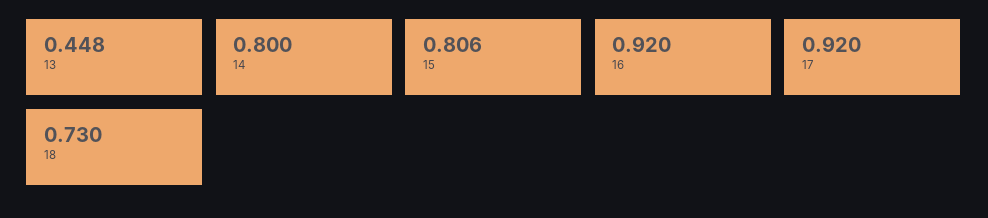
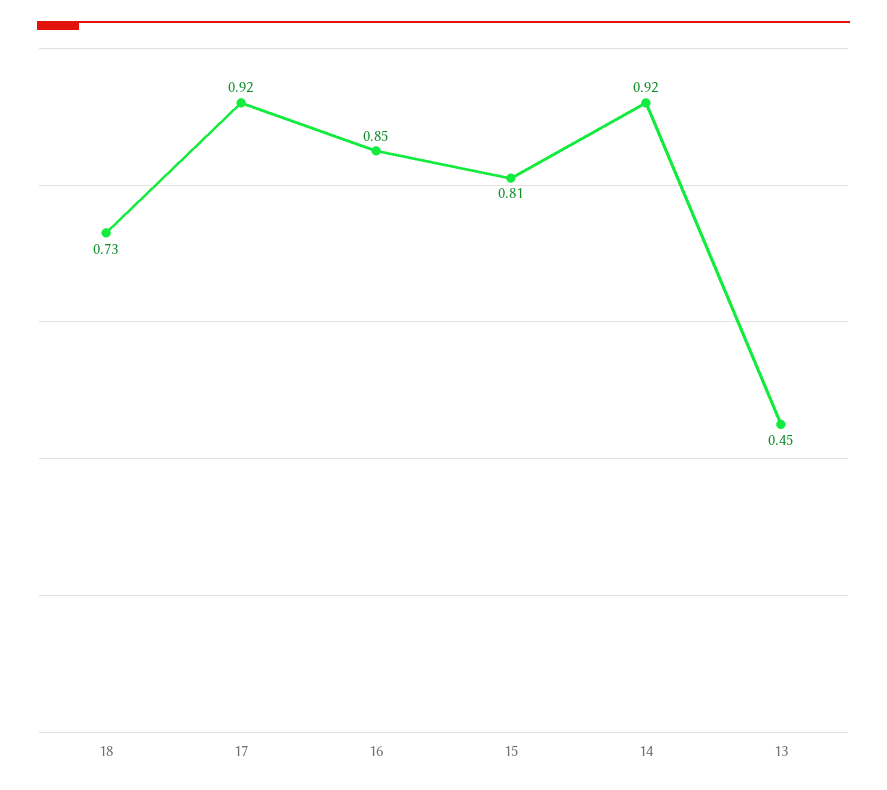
14: 0.8 -> 0.92
16: 0.92 -> 0.85

